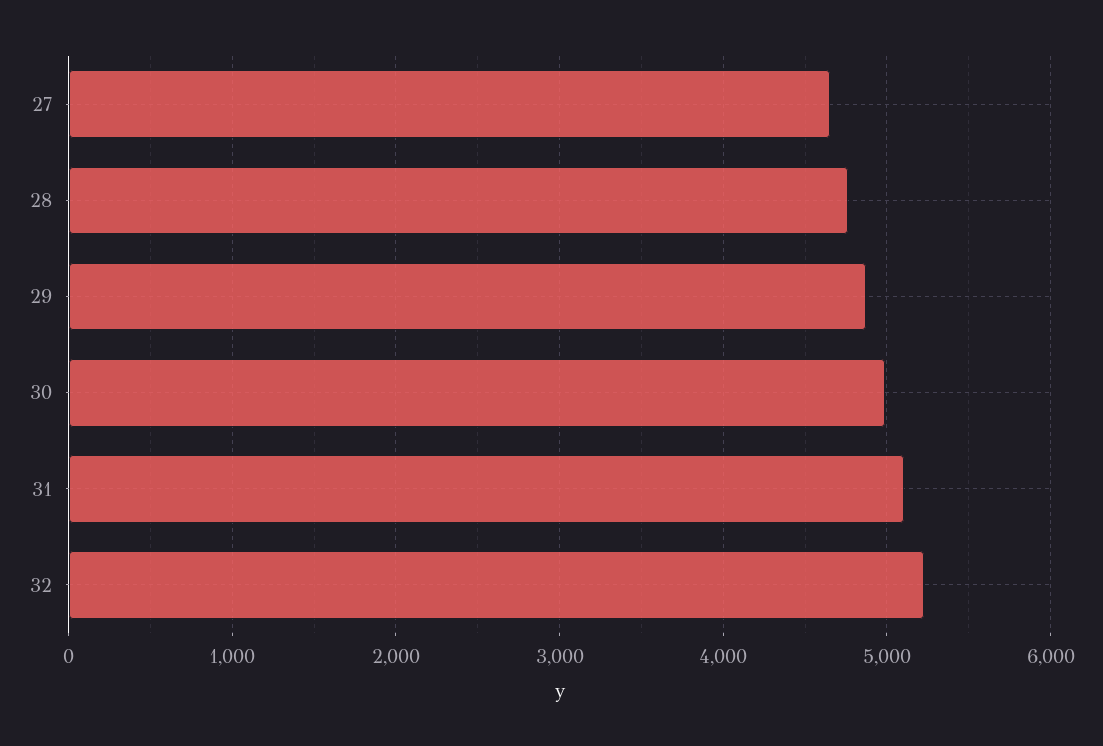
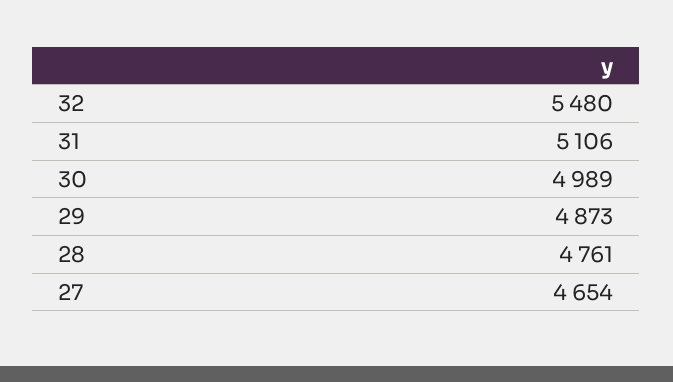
32: 5200 -> 5480

